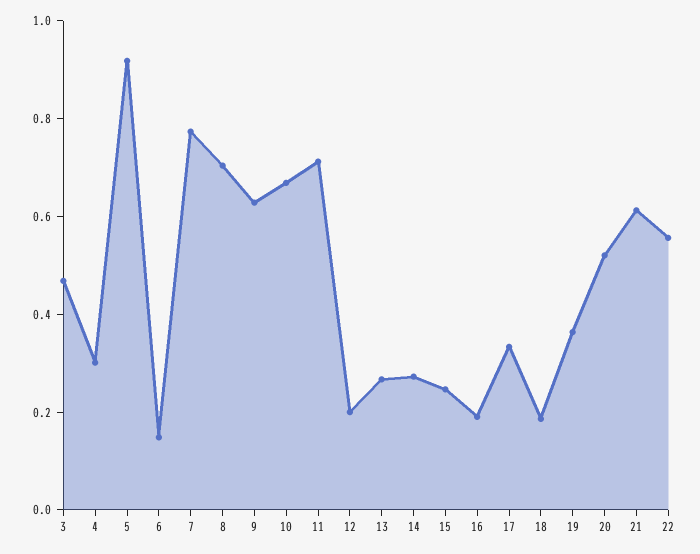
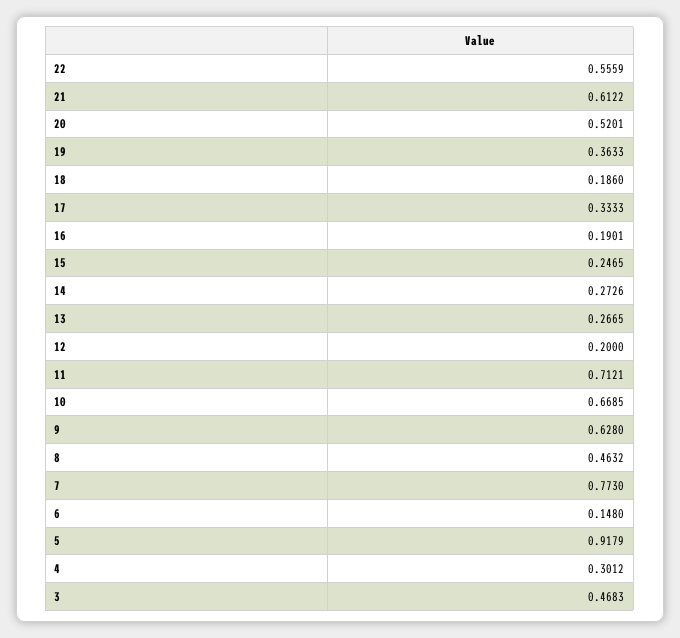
8: 0.7 -> 0.4632

